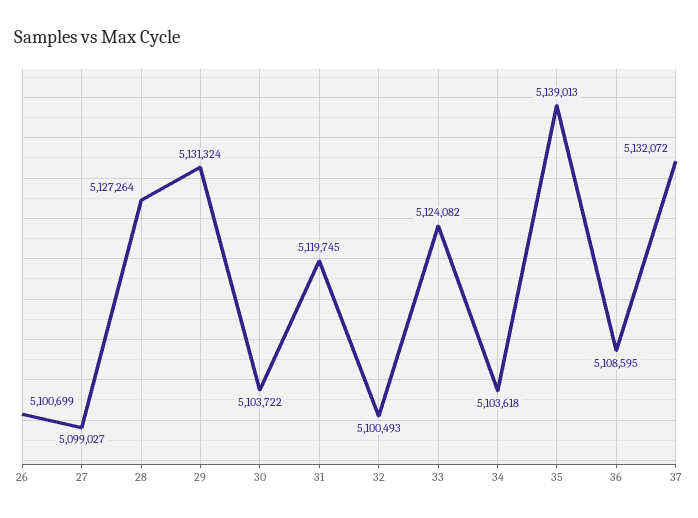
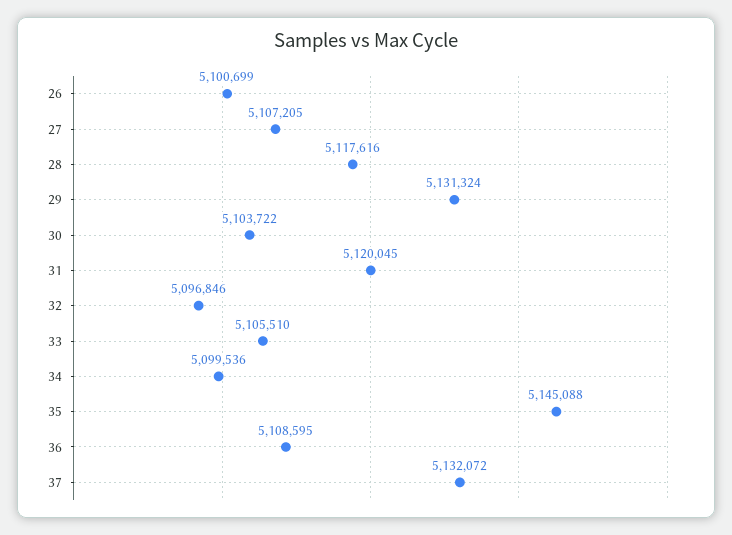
27: 5099027 -> 5107205
28: 5127264 -> 5117616
31: 5119745 -> 5120045
32: 5100493 -> 5096846
33: 5124082 -> 5105510
34: 5103618 -> 5099536
35: 5139013 -> 5145088

